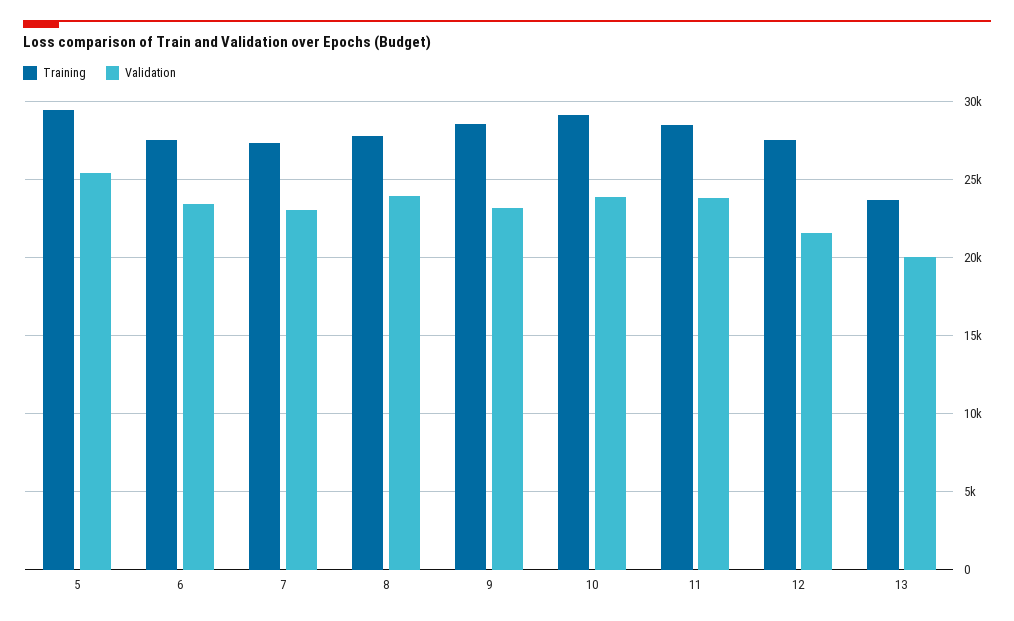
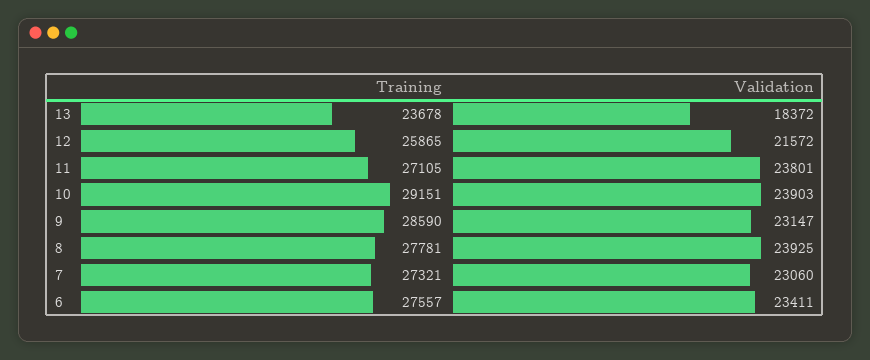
Training, 5: 29500 -> none
Validation, 5: 25500 -> none
Training, 11: 28500 -> 27105
Training, 12: 27500 -> 25865
Validation, 13: 20000 -> 18372

